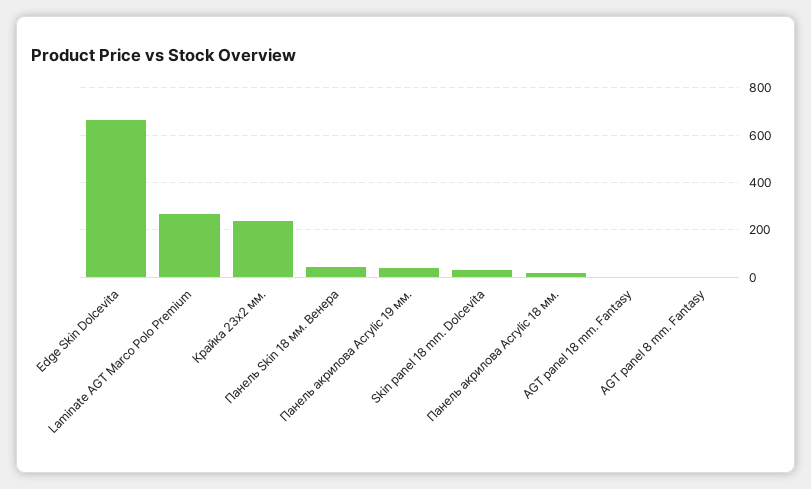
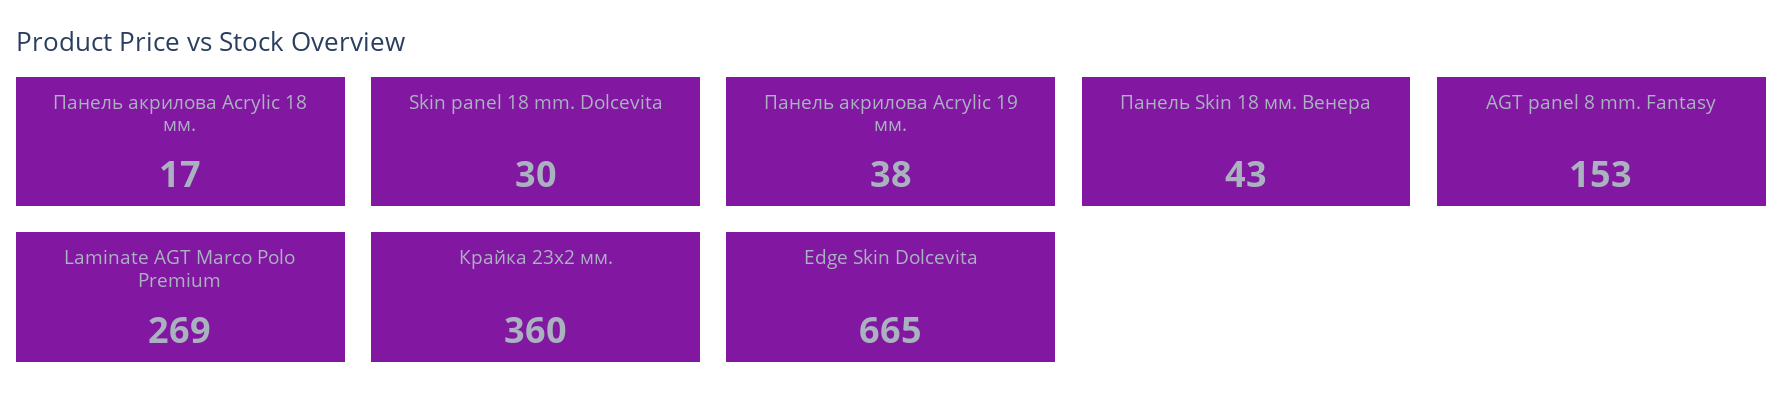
Крайка 23x2 мм.: 250 -> 360
AGT panel 18 mm. Fantasy: 0 -> none
AGT panel 8 mm. Fantasy: 0 -> 153

